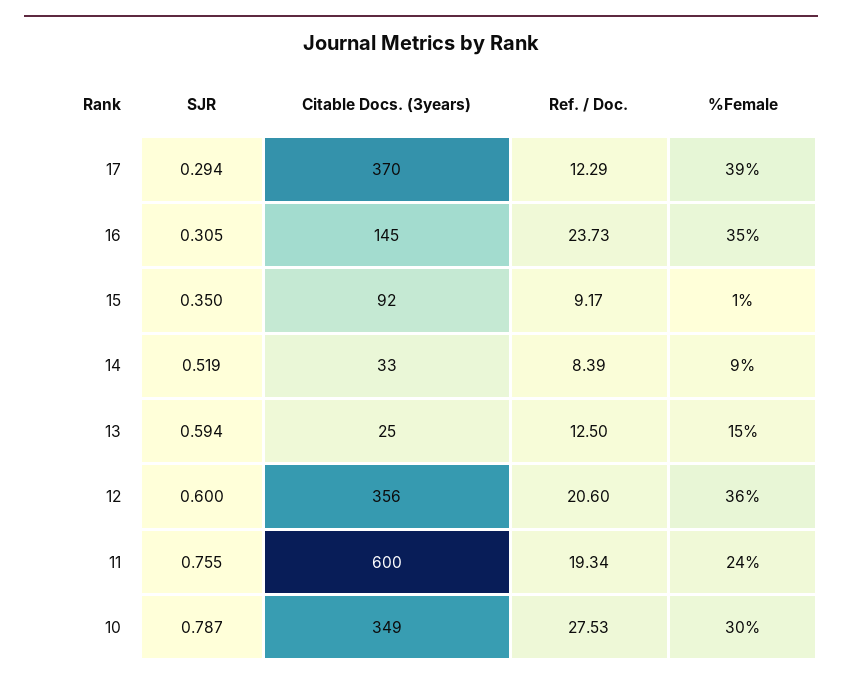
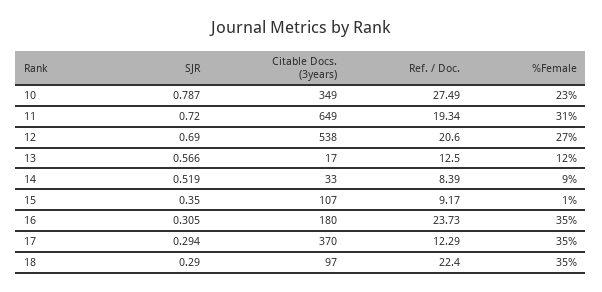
%Female, 17: 39 -> 35
Citable Docs. (3years), 16: 145 -> 180
Citable Docs. (3years), 15: 92 -> 107
SJR, 13: 0.594 -> 0.566
Citable Docs. (3years), 13: 25 -> 17
%Female, 13: 15 -> 12
SJR, 12: 0.6 -> 0.69
Citable Docs. (3years), 12: 356 -> 538
%Female, 12: 36 -> 27
SJR, 11: 0.755 -> 0.72
Citable Docs. (3years), 11: 600 -> 649
%Female, 11: 24 -> 31
Ref. / Doc., 10: 27.53 -> 27.49
%Female, 10: 30 -> 23
SJR, 18: none -> 0.29
Citable Docs. (3years), 18: none -> 97
Ref. / Doc., 18: none -> 22.4
%Female, 18: none -> 35

